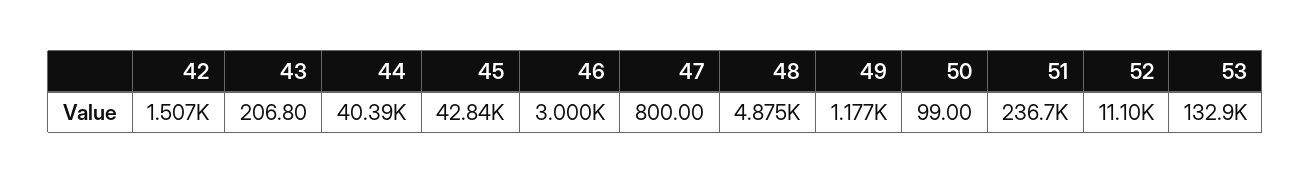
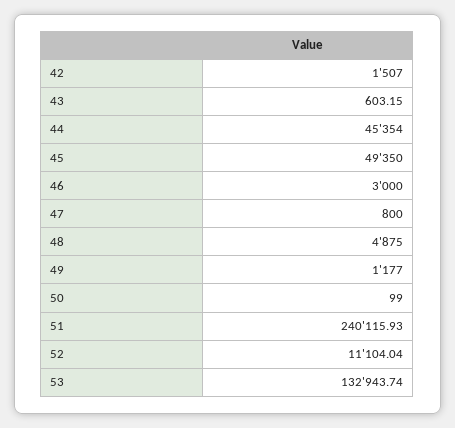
43: 206.8 -> 603.15
44: 40390 -> 45354
45: 42840 -> 49350
51: 236700 -> 240115.93

